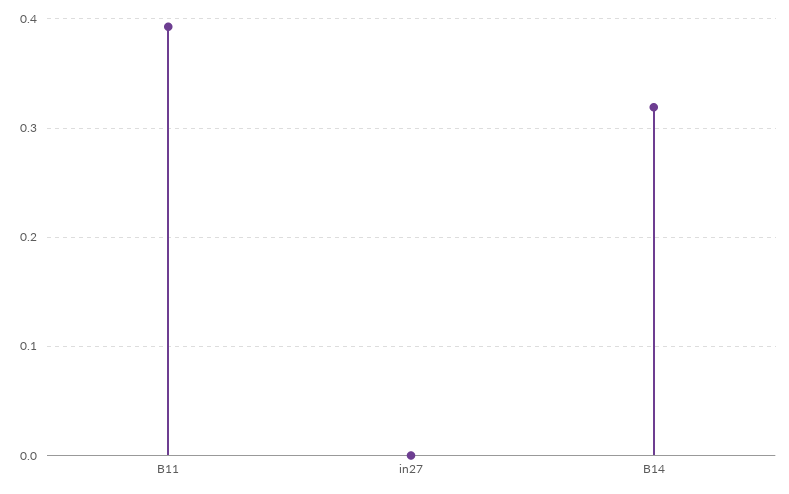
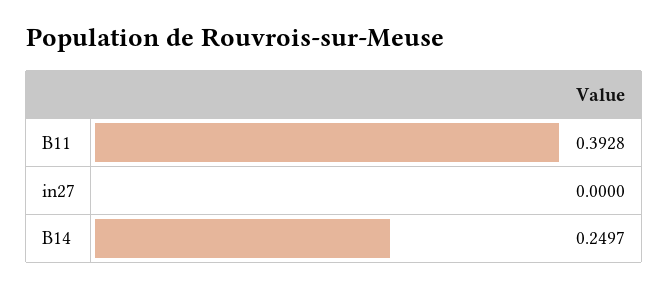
B14: 0.32 -> 0.2497

